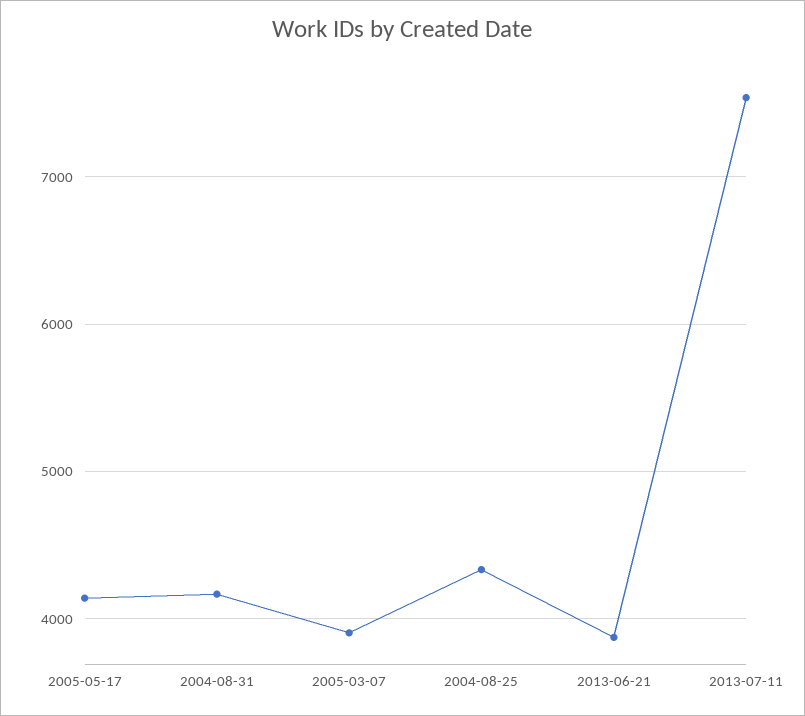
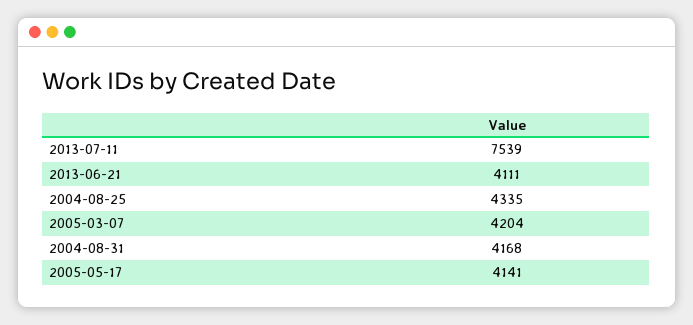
2005-03-07: 3900 -> 4204
2013-06-21: 3900 -> 4111

